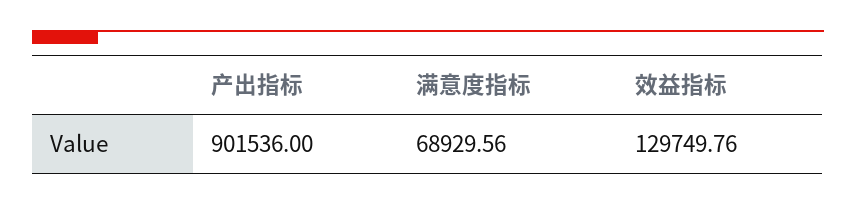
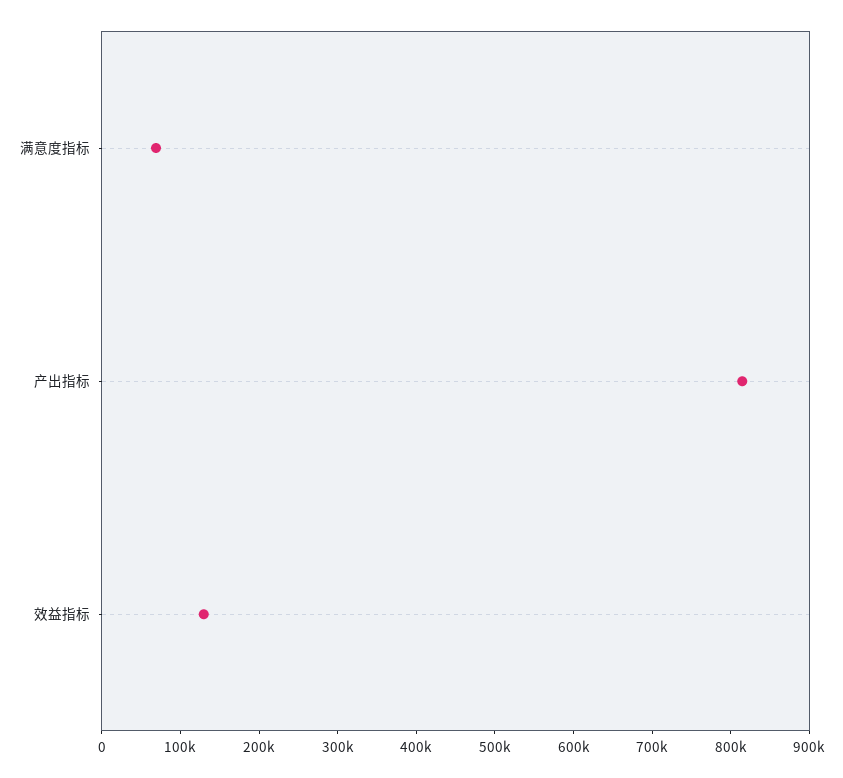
产出指标: 901536 -> 820000

